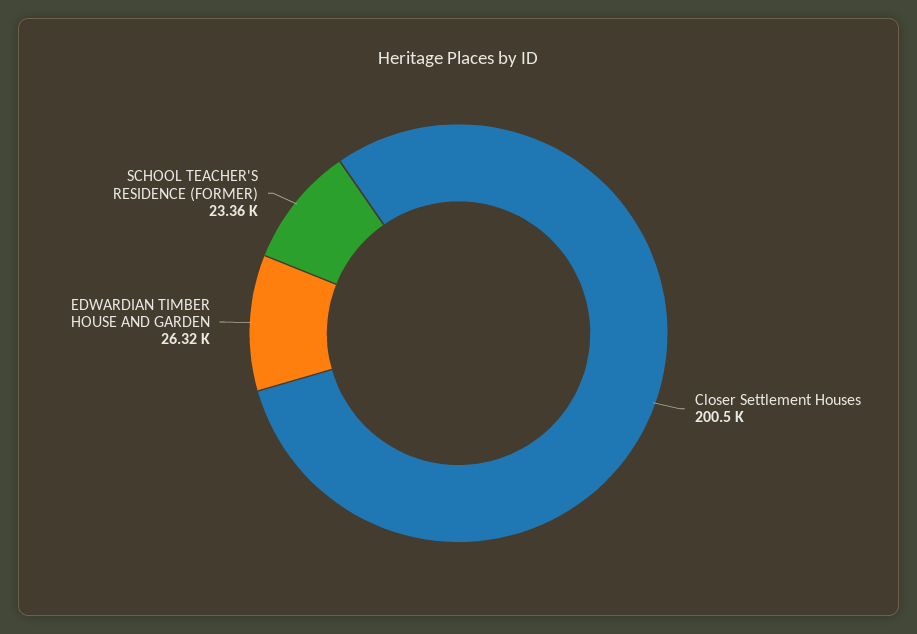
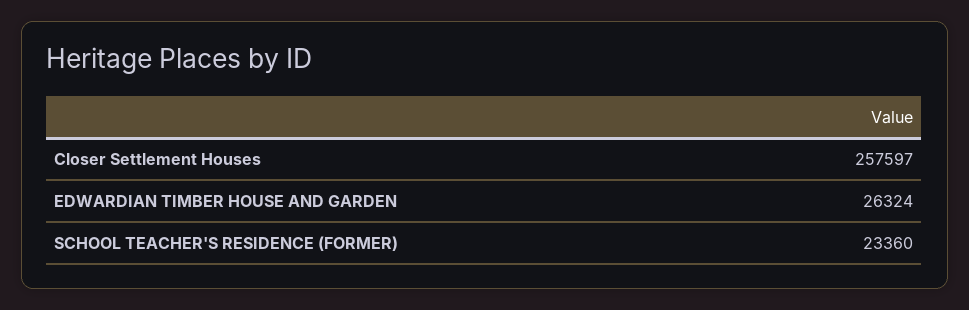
Closer Settlement Houses: 200500 -> 257597

